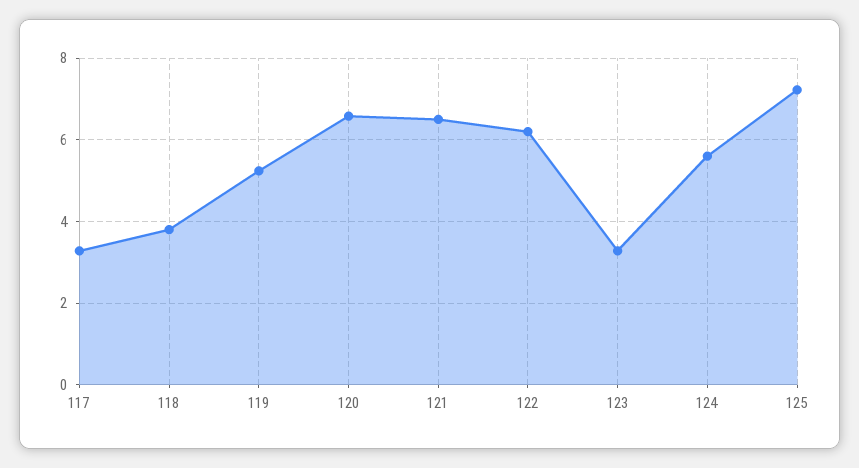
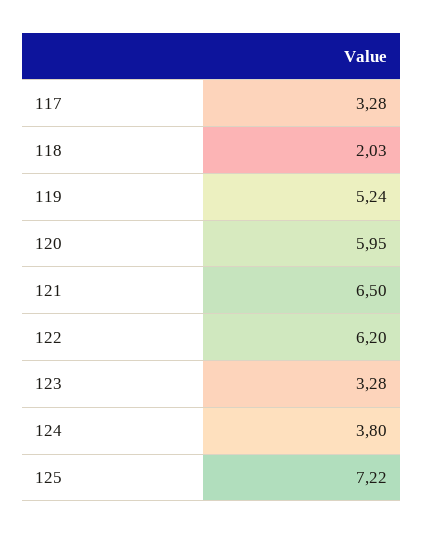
118: 3.8 -> 2.03
120: 6.6 -> 5.95
124: 5.6 -> 3.8

